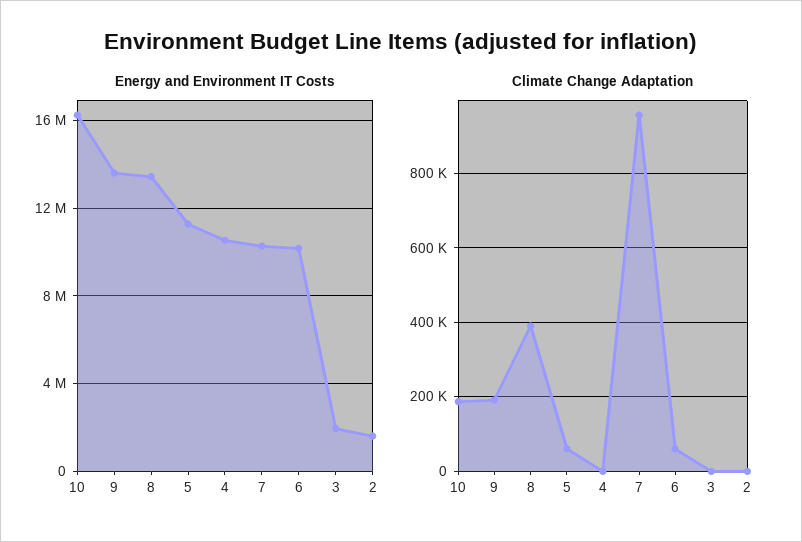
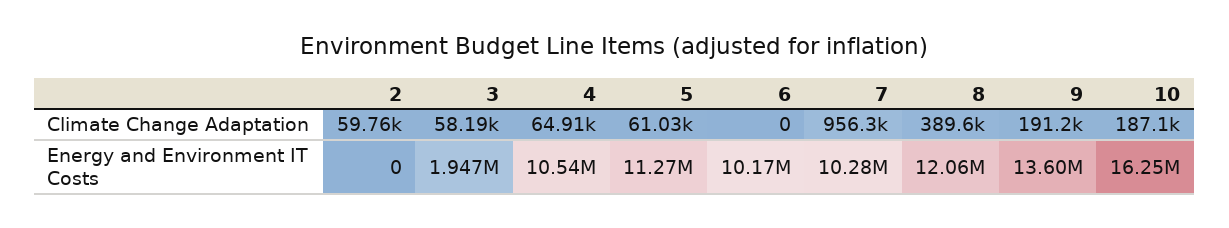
Energy and Environment IT Costs, 8: 13500000 -> 12060000
Energy and Environment IT Costs, 2: 1500000 -> 0
Climate Change Adaptation, 4: 0 -> 64910
Climate Change Adaptation, 6: 60000 -> 0
Climate Change Adaptation, 3: 0 -> 58190
Climate Change Adaptation, 2: 0 -> 59760

